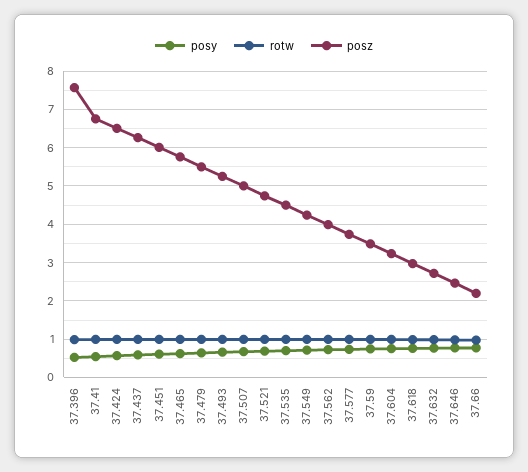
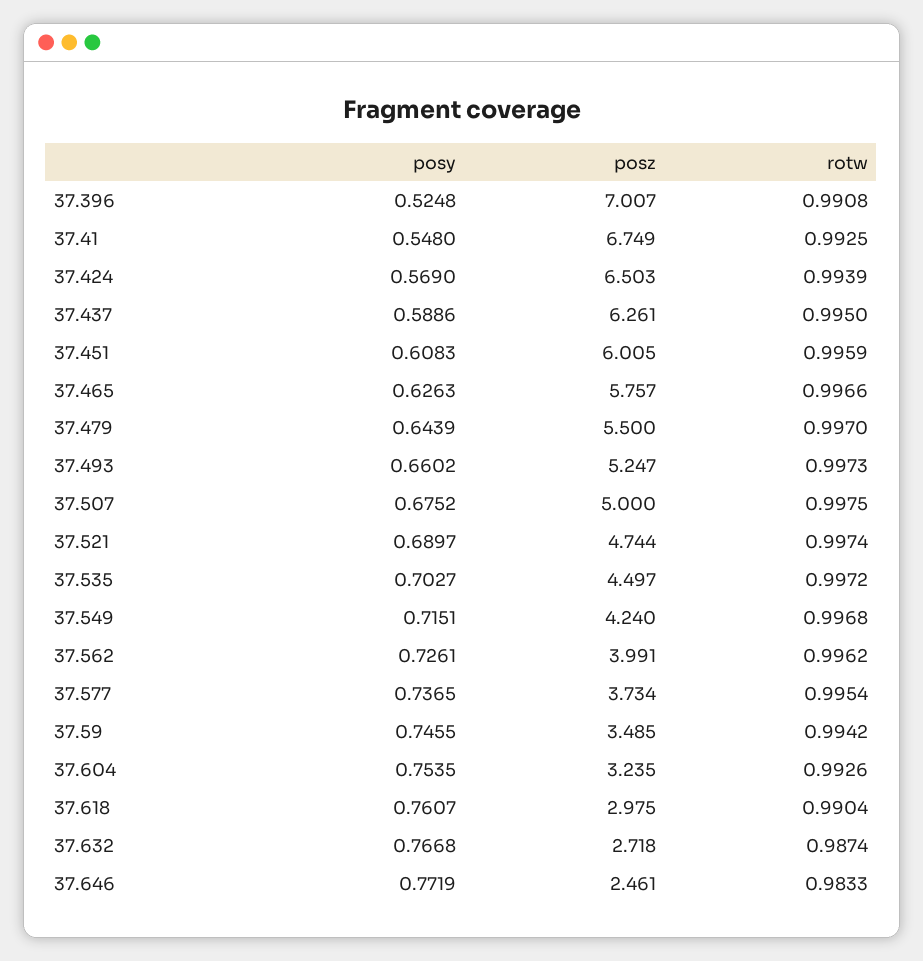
posz, 37.396: 7.6 -> 7.007
posy, 37.66: 0.8 -> none
rotw, 37.66: 1 -> none
posz, 37.66: 2.2 -> none

